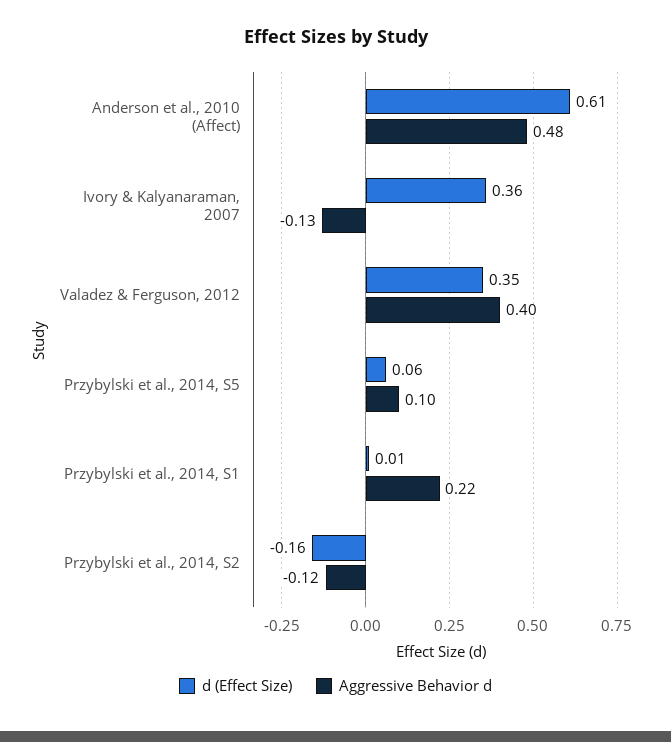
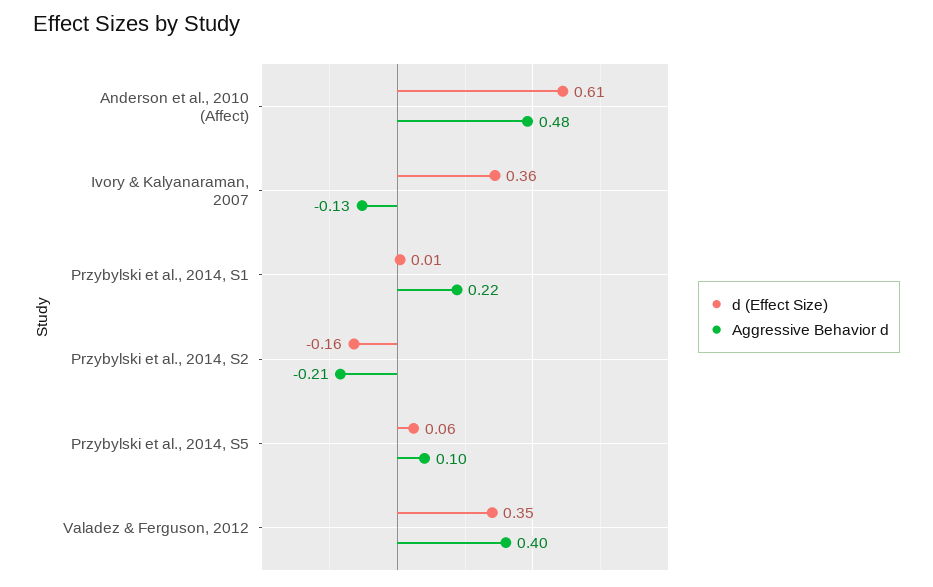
Aggressive Behavior d, Przybylski et al., 2014, S2: -0.12 -> -0.21

